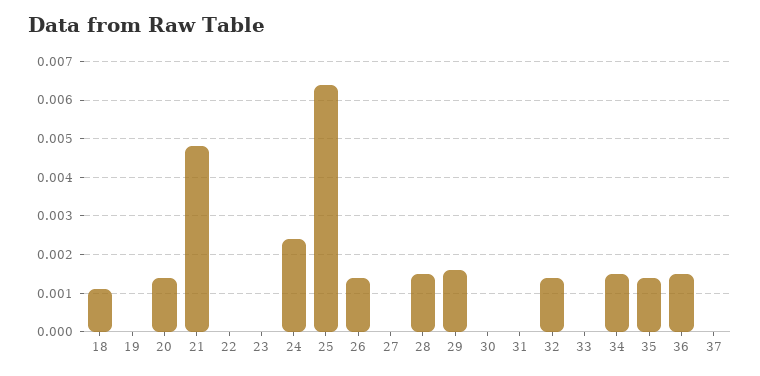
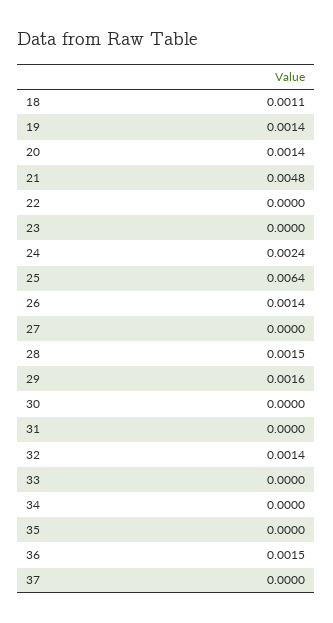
19: 0 -> 0.0014
34: 0.0015 -> 0
35: 0.0015 -> 0

